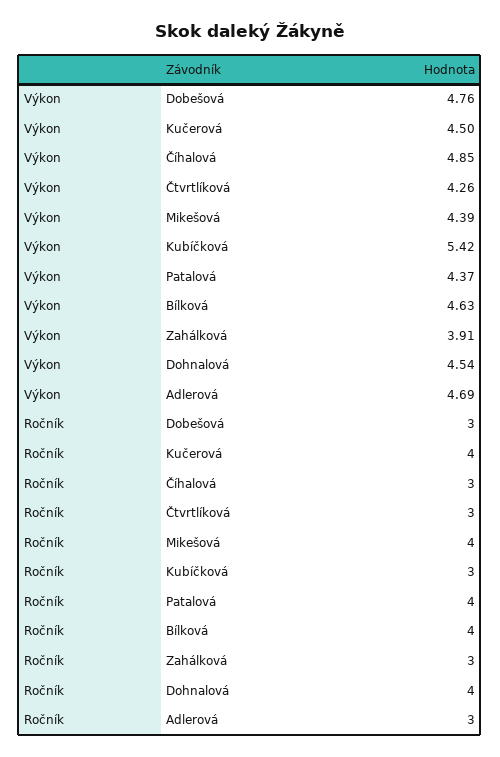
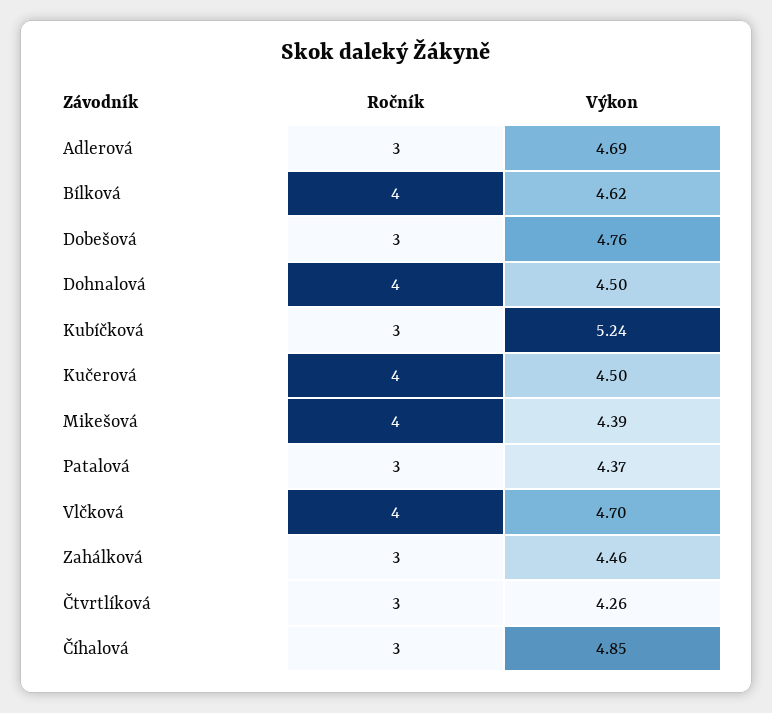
Výkon, Kubíčková: 5.42 -> 5.24
Výkon, Bílková: 4.63 -> 4.62
Výkon, Zahálková: 3.91 -> 4.46
Výkon, Dohnalová: 4.54 -> 4.5
Ročník, Patalová: 4 -> 3
Ročník, Vlčková: none -> 4
Výkon, Vlčková: none -> 4.7

